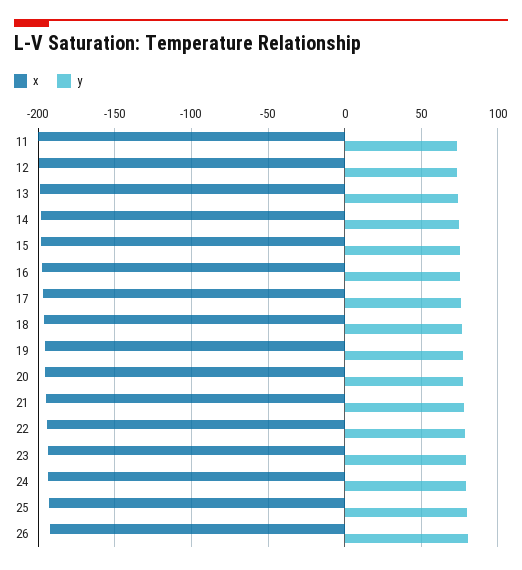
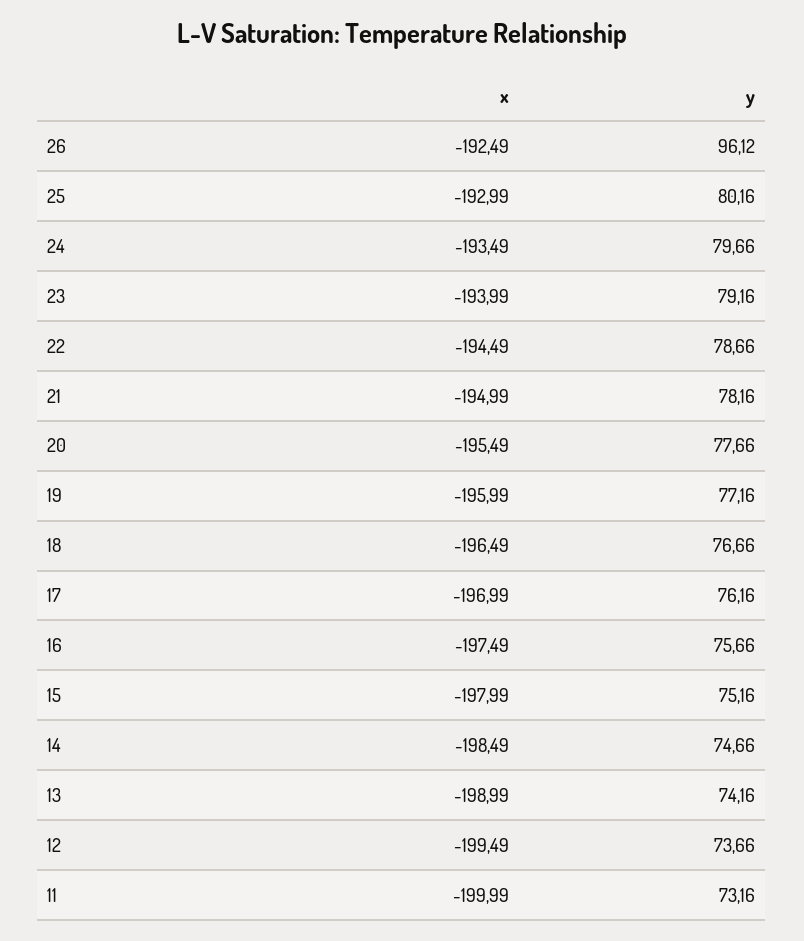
y, 26: 80 -> 96.12

